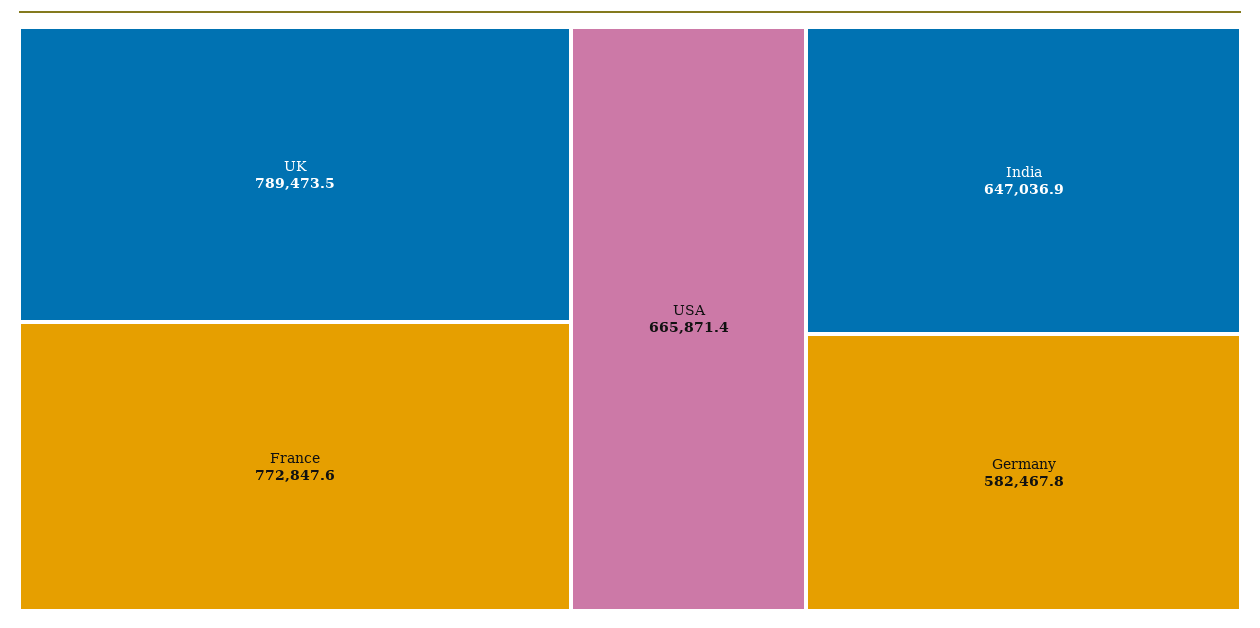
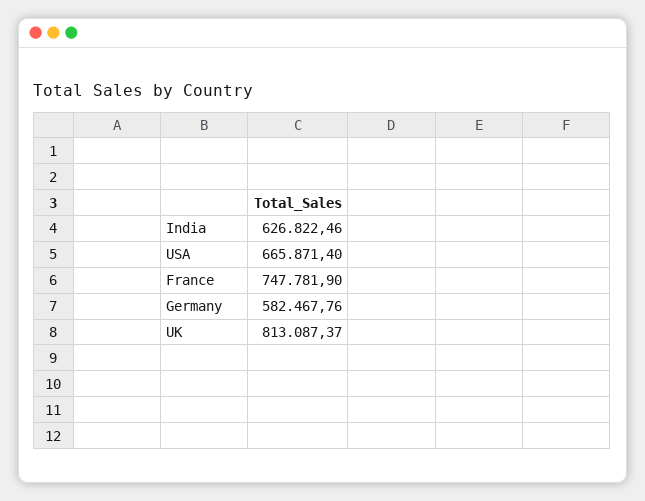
UK: 789473.5 -> 813087.37
France: 772847.6 -> 747781.9
India: 647036.9 -> 626822.46

